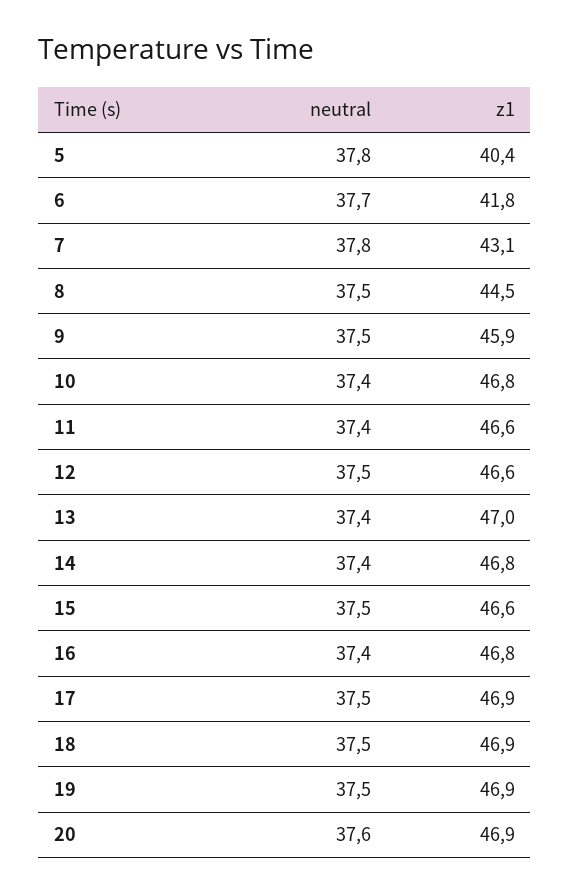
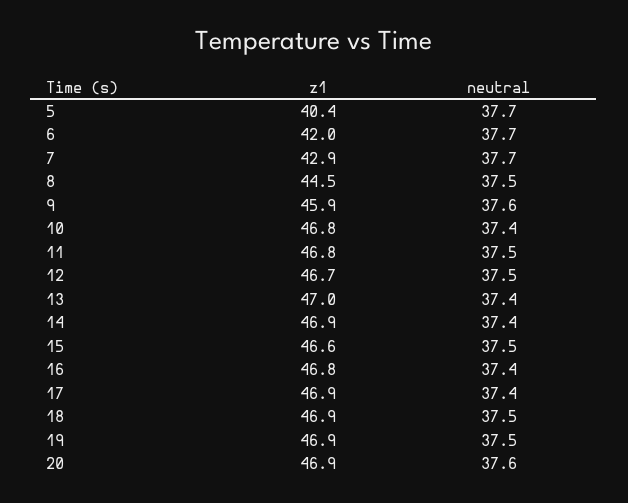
neutral, 5: 37.8 -> 37.7
z1, 6: 41.8 -> 42
neutral, 7: 37.8 -> 37.7
z1, 7: 43.1 -> 42.9
neutral, 9: 37.5 -> 37.6
neutral, 11: 37.4 -> 37.5
z1, 11: 46.6 -> 46.8
z1, 12: 46.6 -> 46.7
z1, 14: 46.8 -> 46.9
neutral, 17: 37.5 -> 37.4

